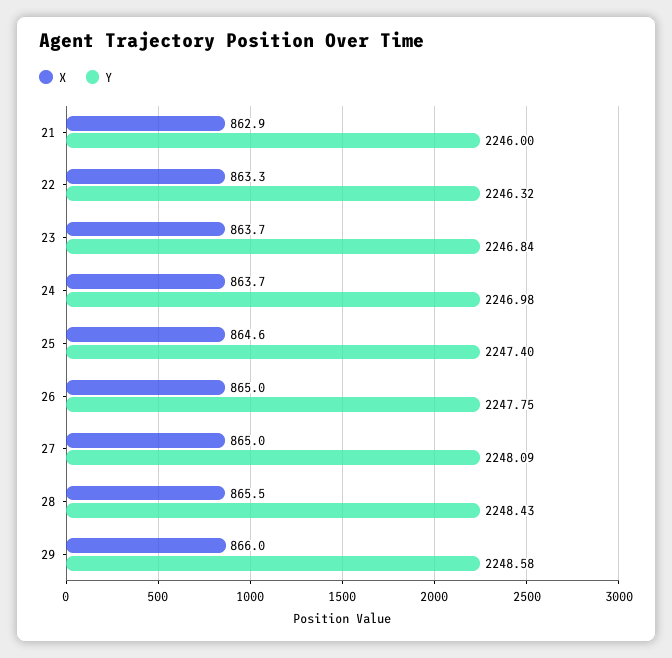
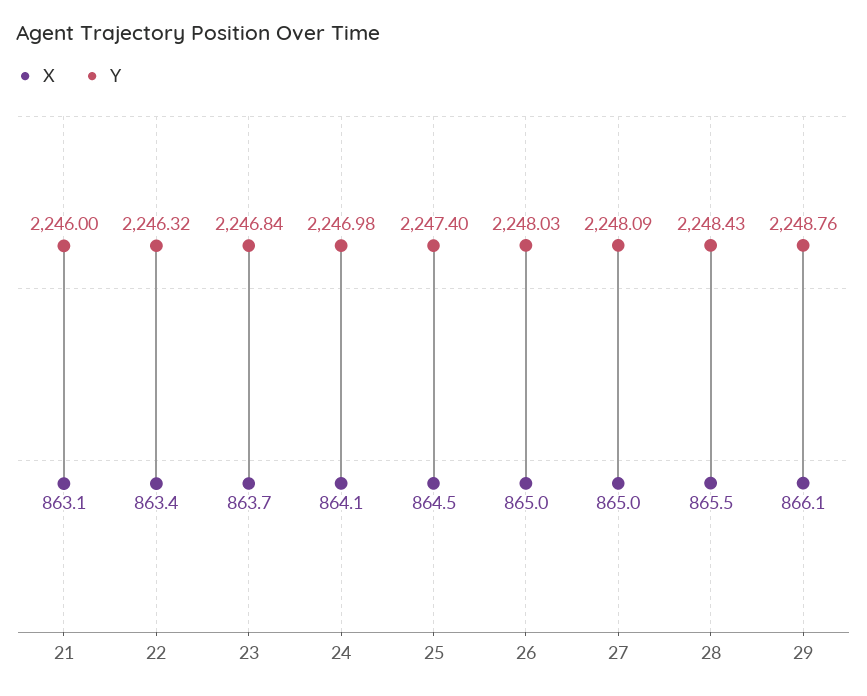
X, 21: 862.9 -> 863.1
X, 22: 863.3 -> 863.4
X, 24: 863.7 -> 864.1
X, 25: 864.6 -> 864.5
Y, 26: 2247.75 -> 2248.03
X, 29: 866 -> 866.1
Y, 29: 2248.58 -> 2248.76

